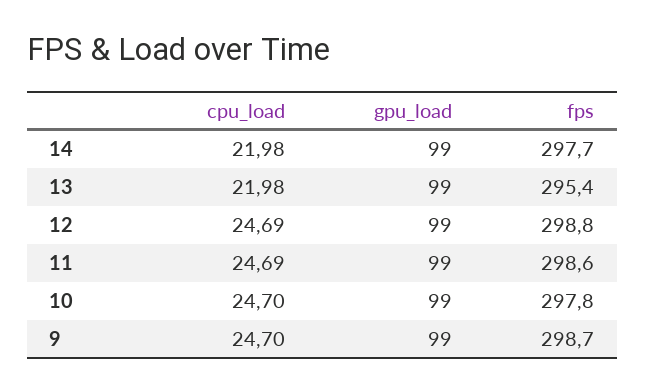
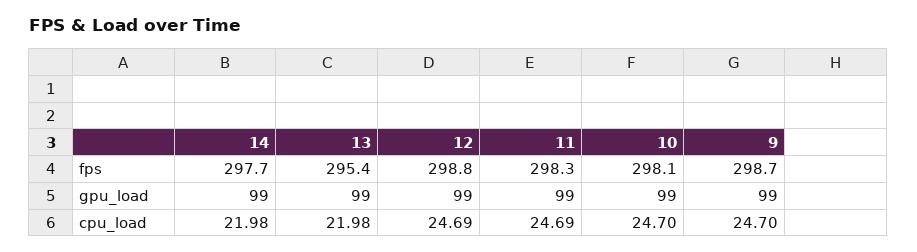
fps, 11: 298.6 -> 298.3
fps, 10: 297.8 -> 298.1

